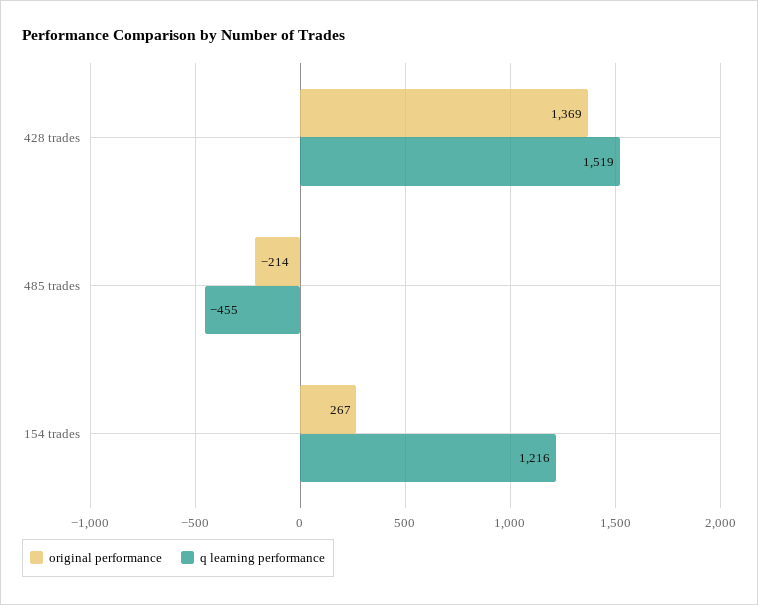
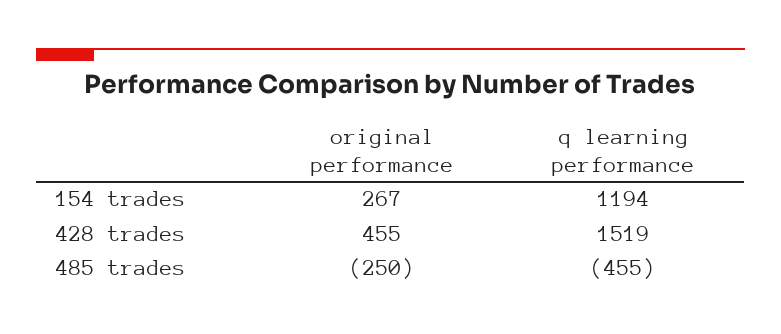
original performance, 428 trades: 1369 -> 455
original performance, 485 trades: -214 -> -250
q learning performance, 154 trades: 1216 -> 1194

